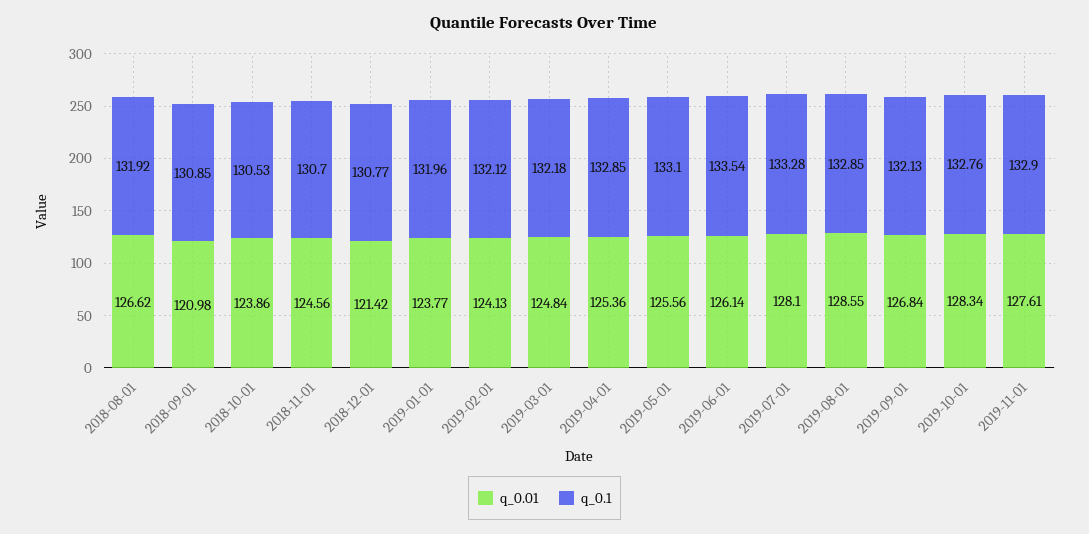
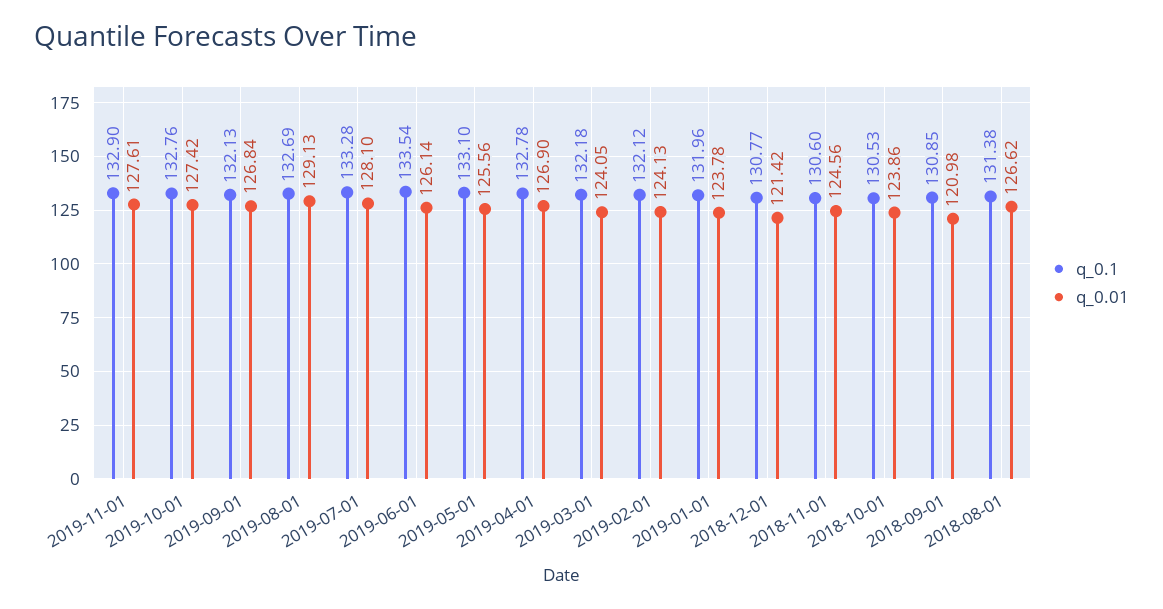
q_0.1, 2018-08-01: 131.92 -> 131.38
q_0.1, 2018-11-01: 130.7 -> 130.6
q_0.01, 2019-01-01: 123.77 -> 123.78
q_0.01, 2019-03-01: 124.84 -> 124.05
q_0.01, 2019-04-01: 125.36 -> 126.9
q_0.1, 2019-04-01: 132.85 -> 132.78
q_0.01, 2019-08-01: 128.55 -> 129.13
q_0.1, 2019-08-01: 132.85 -> 132.69
q_0.01, 2019-10-01: 128.34 -> 127.42

